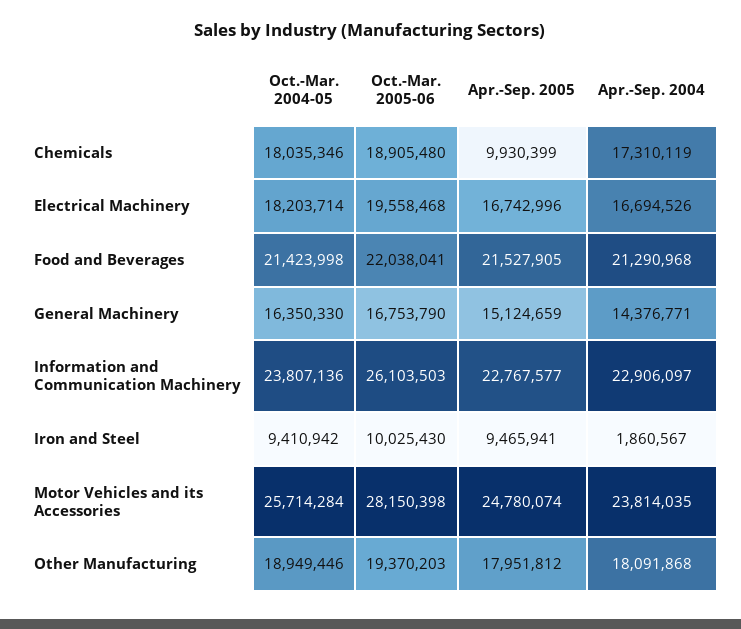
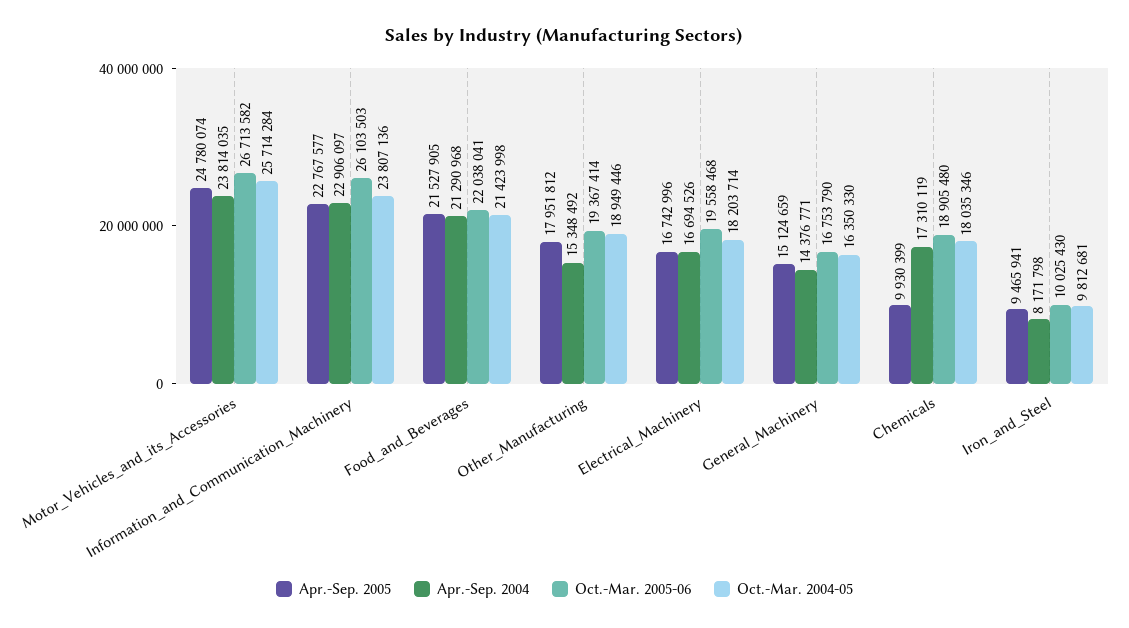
Oct.-Mar. 2004-05, Iron and Steel: 9410942 -> 9812681
Apr.-Sep. 2004, Iron and Steel: 1860567 -> 8171798
Oct.-Mar. 2005-06, Motor Vehicles and its Accessories: 28150398 -> 26713582
Oct.-Mar. 2005-06, Other Manufacturing: 19370203 -> 19367414
Apr.-Sep. 2004, Other Manufacturing: 18091868 -> 15348492

